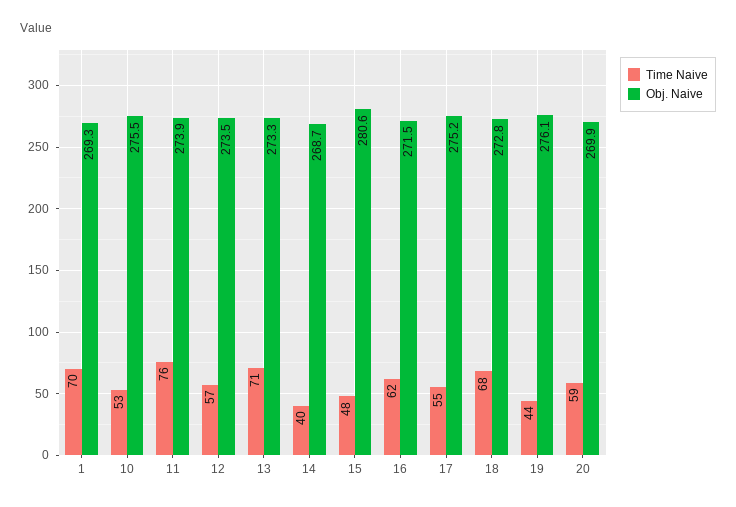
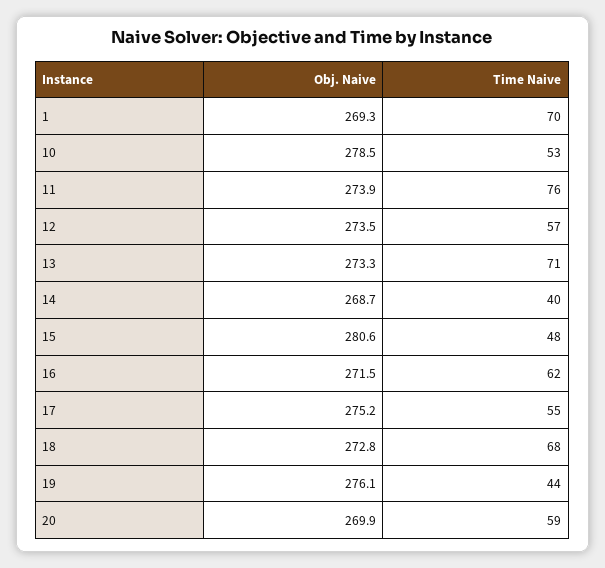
Obj. Naive, 10: 275.5 -> 278.5

